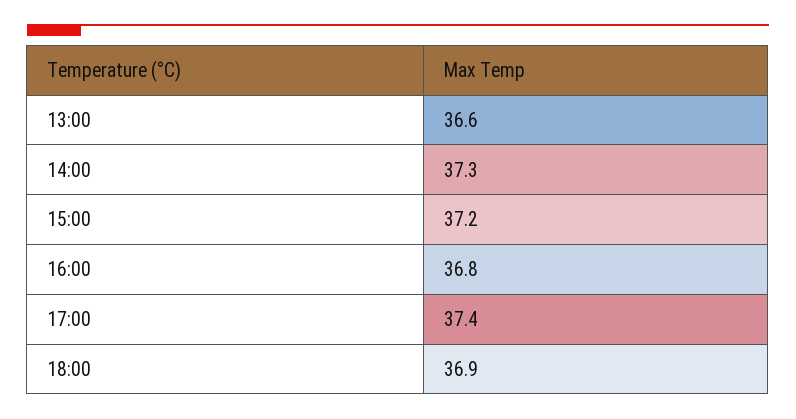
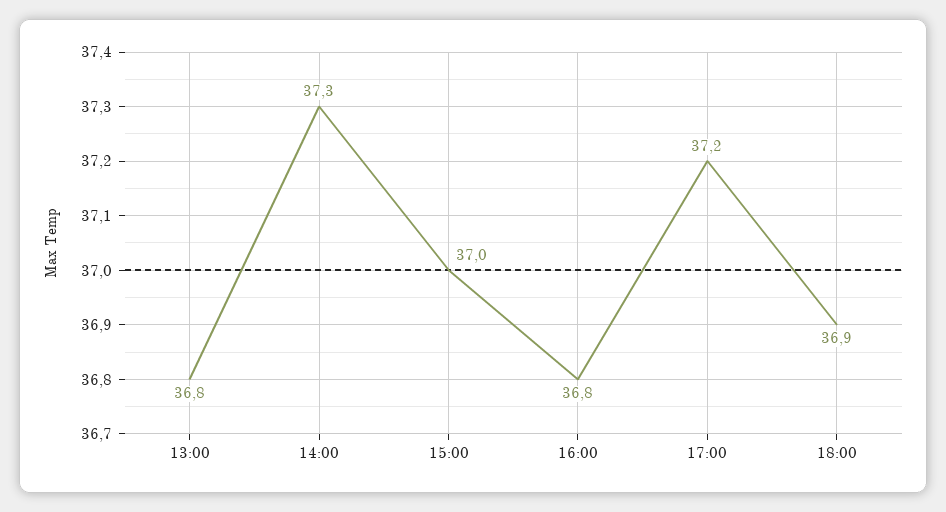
13:00: 36.6 -> 36.8
15:00: 37.2 -> 37
17:00: 37.4 -> 37.2

